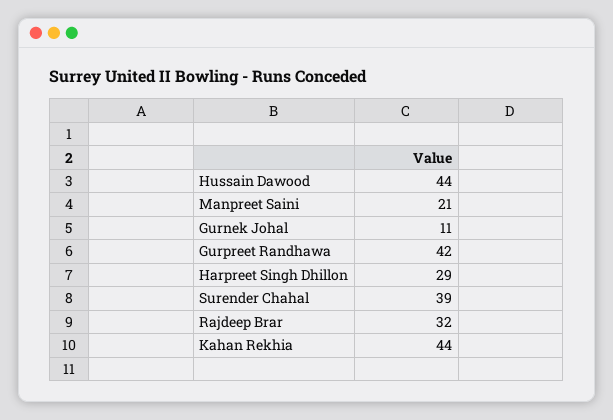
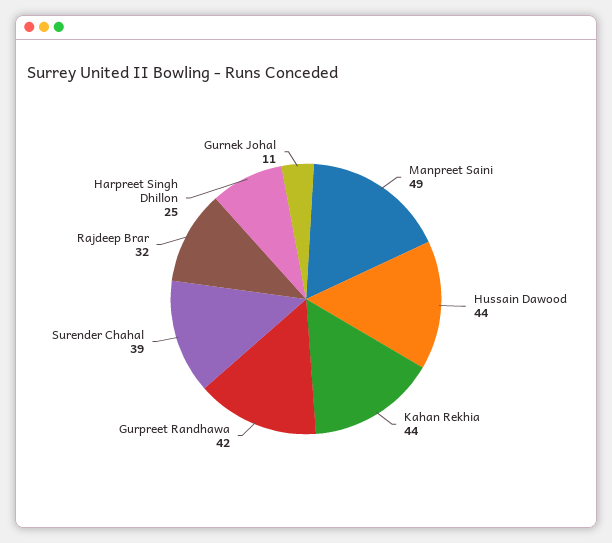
Manpreet Saini: 21 -> 49
Harpreet Singh Dhillon: 29 -> 25

